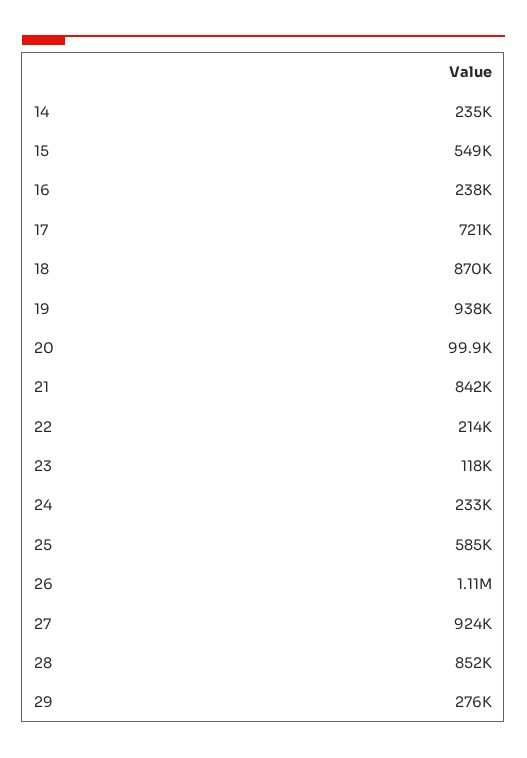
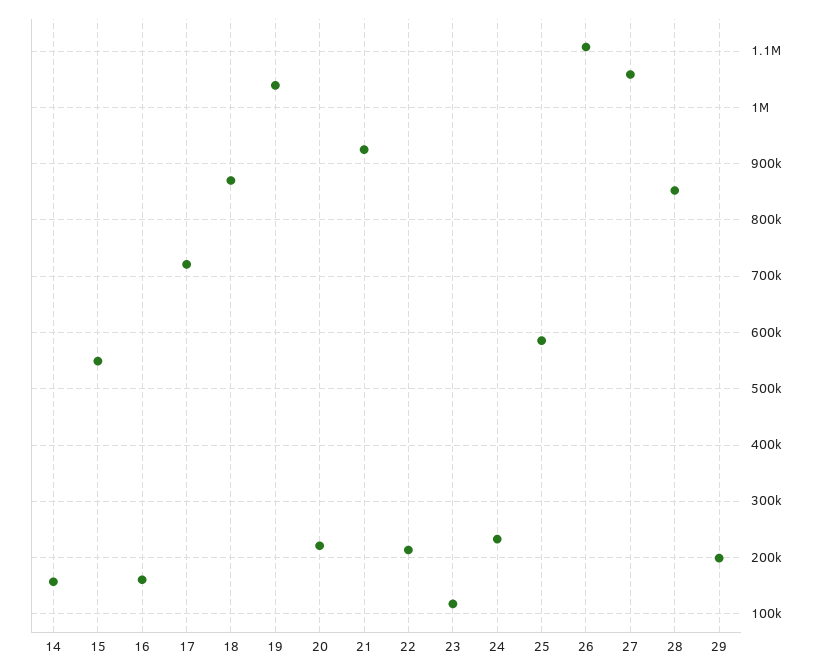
14: 235000 -> 160000
16: 238000 -> 160000
19: 938000 -> 1040000
20: 99900 -> 220000
21: 842000 -> 920000
27: 924000 -> 1060000
29: 276000 -> 200000

